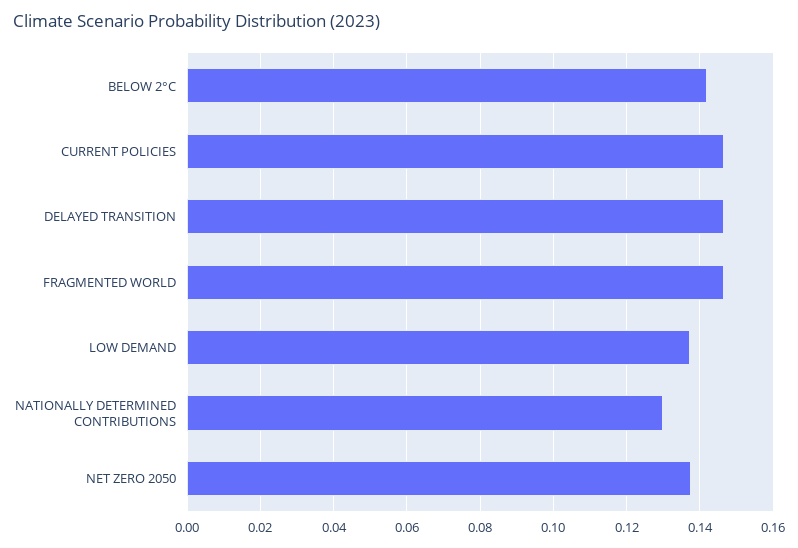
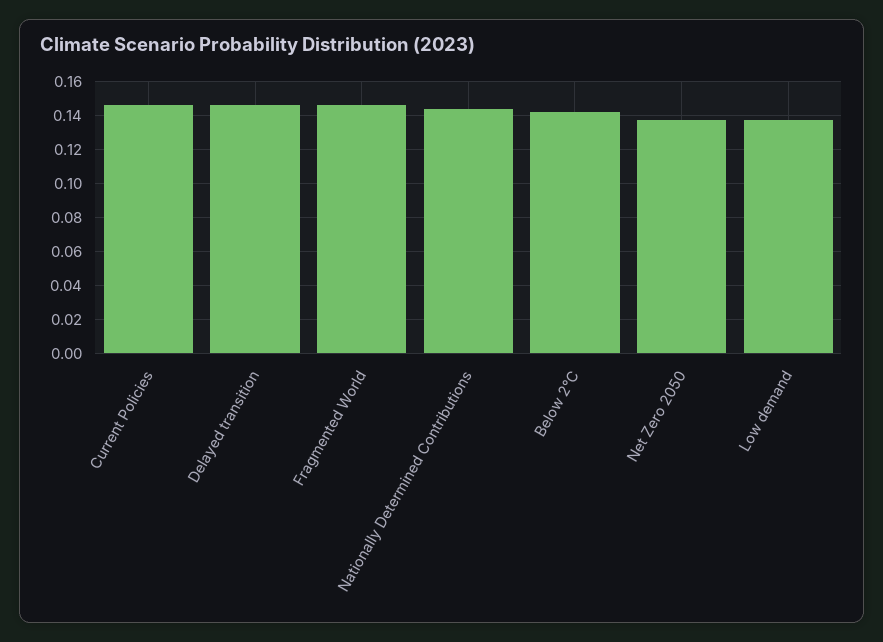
NATIONALLY DETERMINED CONTRIBUTIONS: 0.13 -> 0.145

